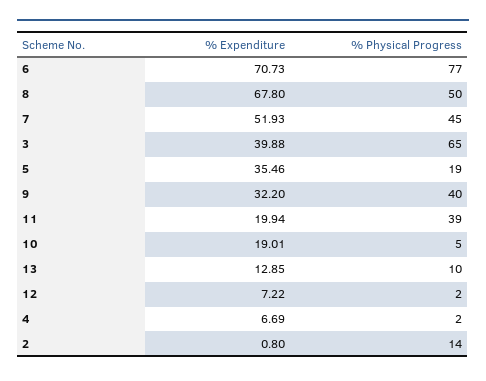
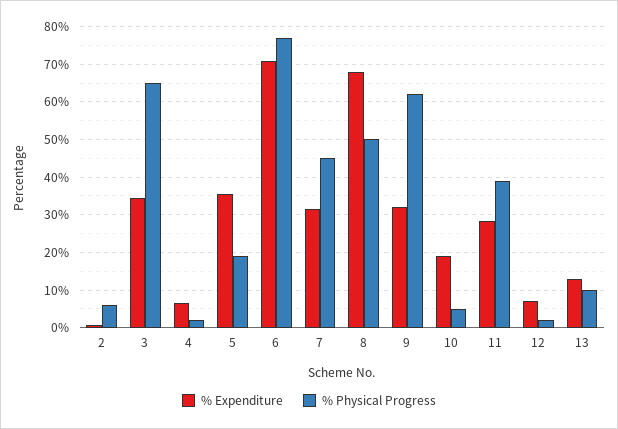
% Expenditure, 7: 51.93 -> 32
% Expenditure, 3: 39.88 -> 34
% Physical Progress, 9: 40 -> 62
% Expenditure, 11: 19.94 -> 28
% Physical Progress, 2: 14 -> 6

